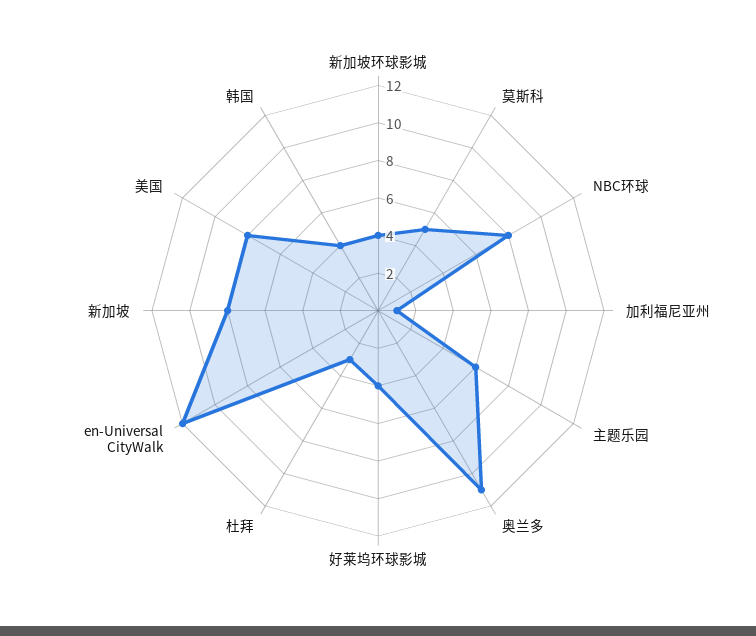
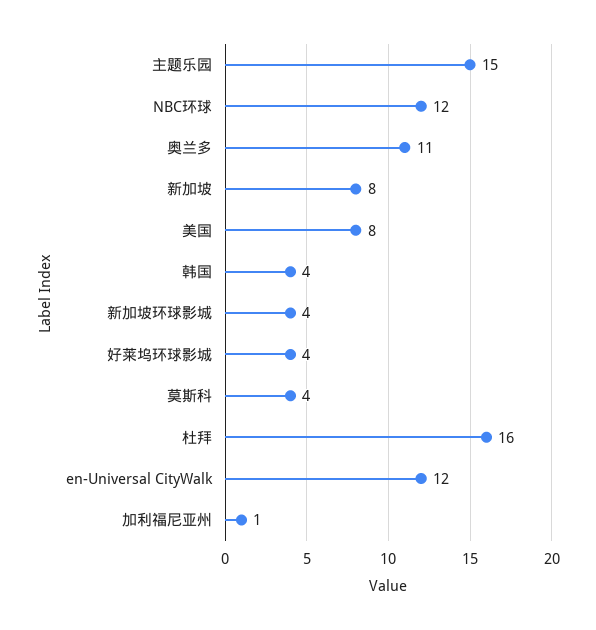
莫斯科: 5 -> 4
NBC环球: 8 -> 12
主题乐园: 6 -> 15
杜拜: 3 -> 16

